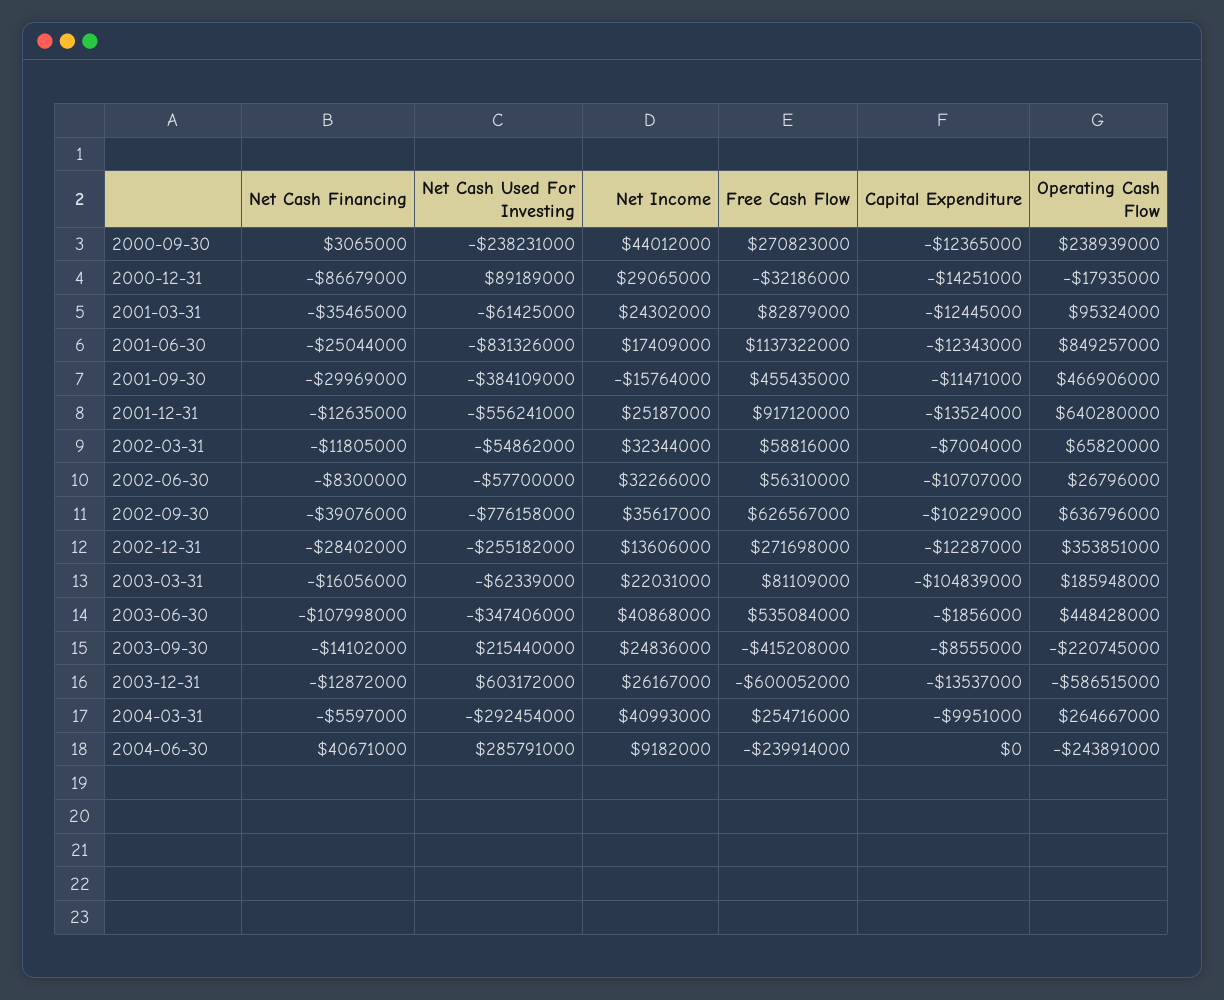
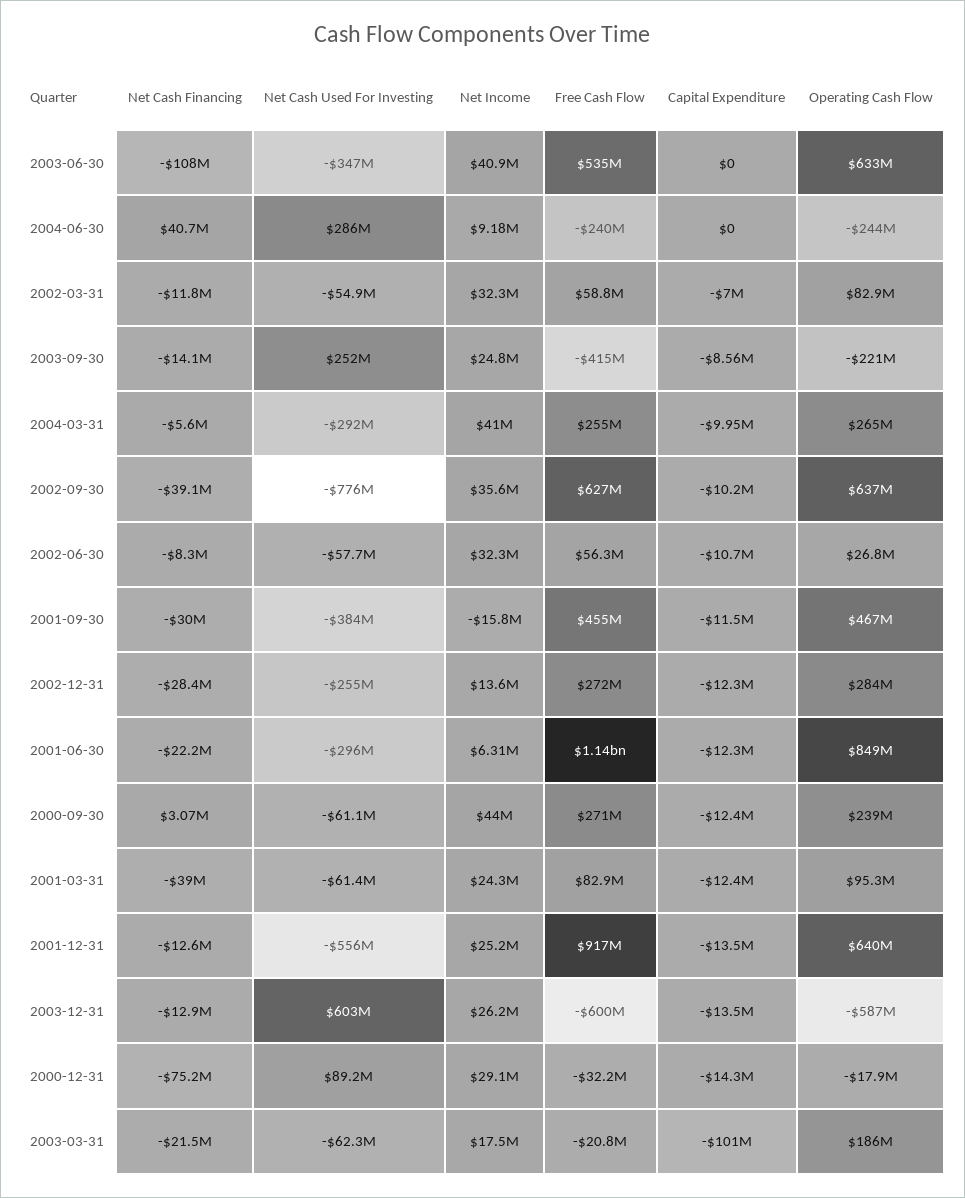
Net Cash Used For Investing, 2000-09-30: -238231000 -> -61100000
Net Cash Financing, 2000-12-31: -86679000 -> -75200000
Net Cash Financing, 2001-03-31: -35465000 -> -39000000
Net Cash Financing, 2001-06-30: -25044000 -> -22200000
Net Cash Used For Investing, 2001-06-30: -831326000 -> -296000000
Net Income, 2001-06-30: 17409000 -> 6310000
Operating Cash Flow, 2002-03-31: 65820000 -> 82900000
Operating Cash Flow, 2002-12-31: 353851000 -> 284000000
Net Cash Financing, 2003-03-31: -16056000 -> -21500000
Net Income, 2003-03-31: 22031000 -> 17500000
Free Cash Flow, 2003-03-31: 81109000 -> -20800000
Capital Expenditure, 2003-03-31: -104839000 -> -101000000
Capital Expenditure, 2003-06-30: -1856000 -> 0
Operating Cash Flow, 2003-06-30: 448428000 -> 633000000
Net Cash Used For Investing, 2003-09-30: 215440000 -> 252000000

